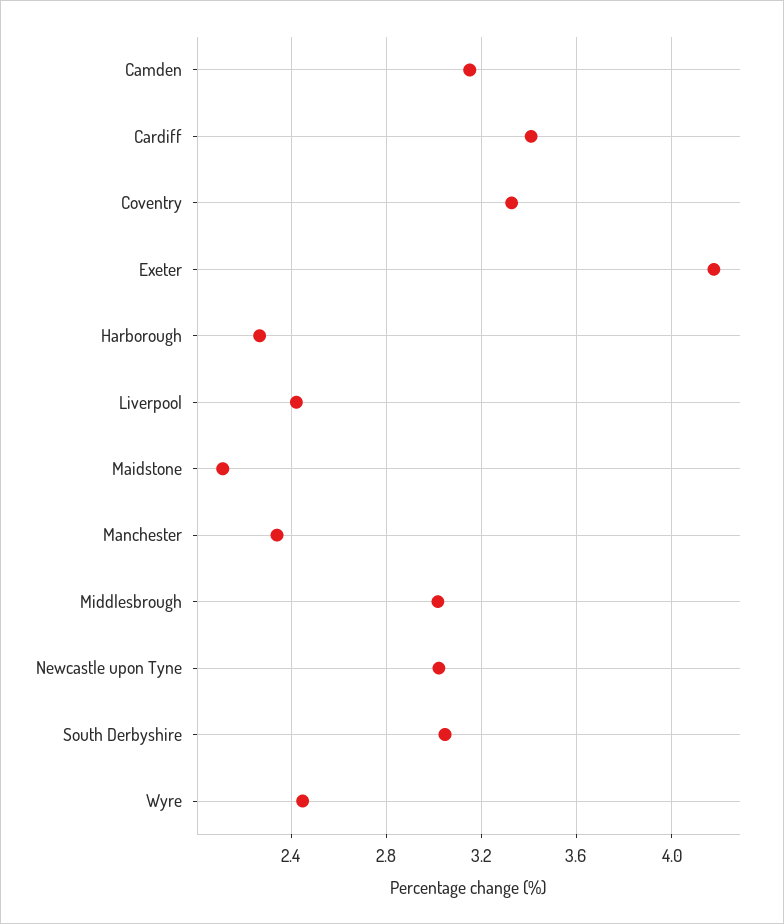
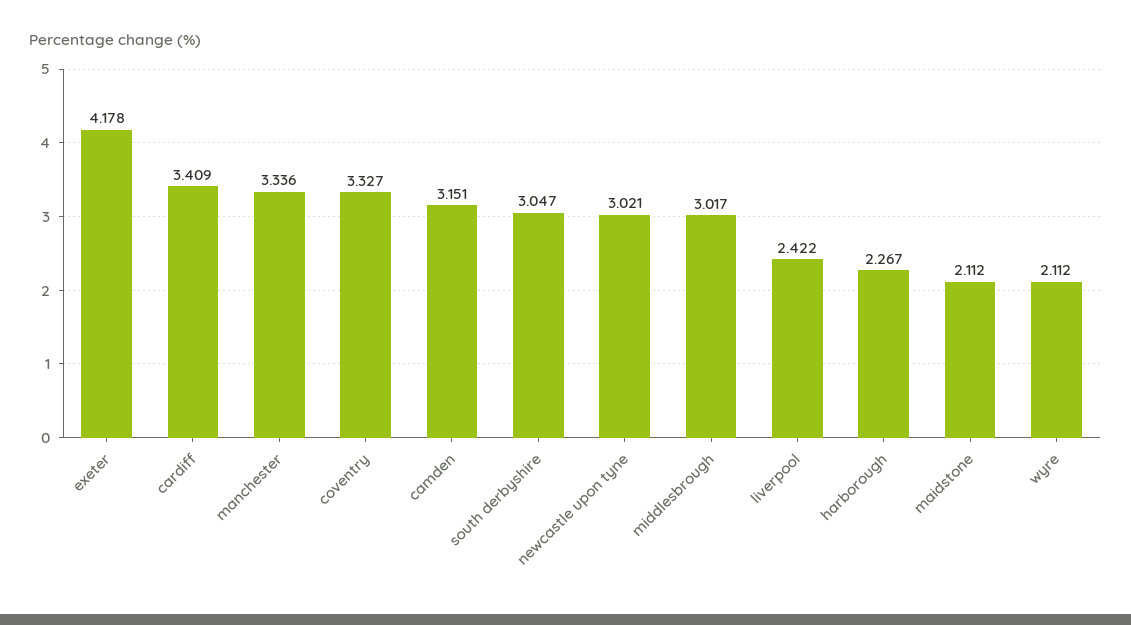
Manchester: 2.35 -> 3.336
Wyre: 2.45 -> 2.112

